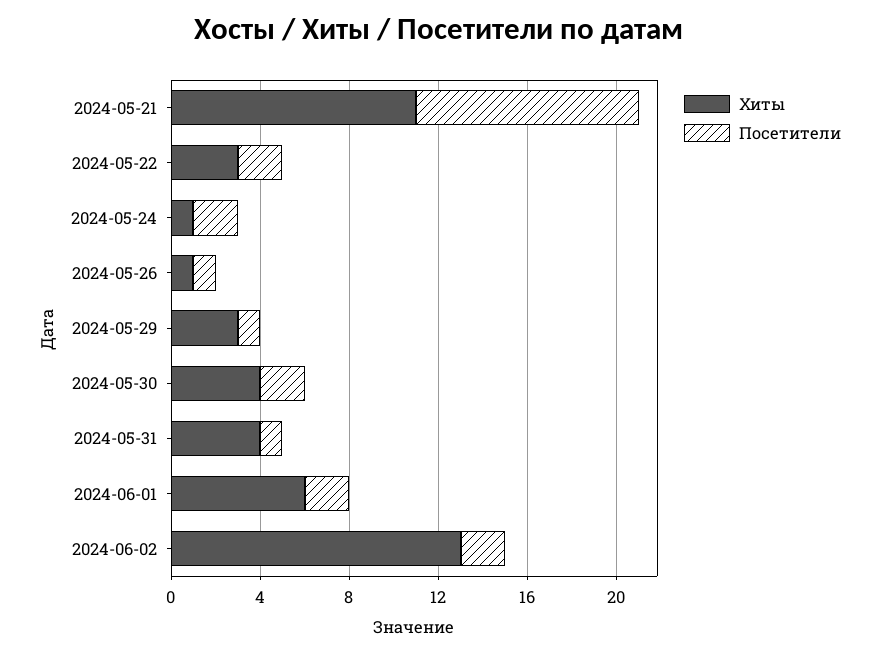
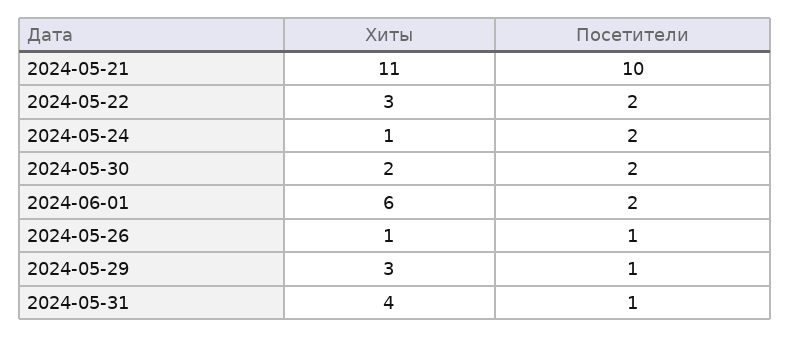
Хиты, 2024-05-30: 4 -> 2
Хиты, 2024-06-02: 13 -> none
Посетители, 2024-06-02: 2 -> none

